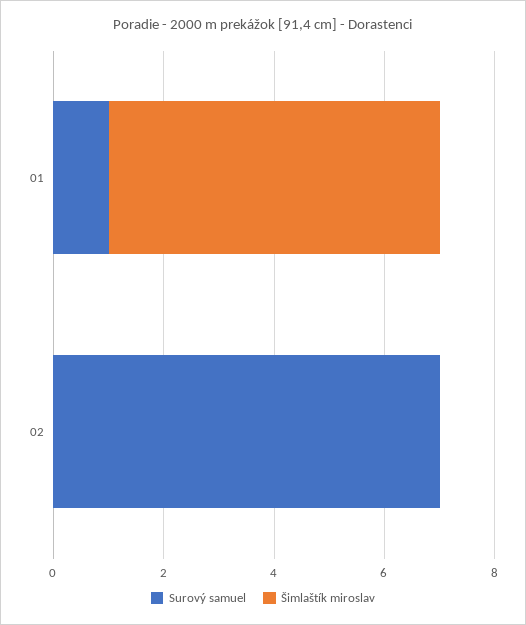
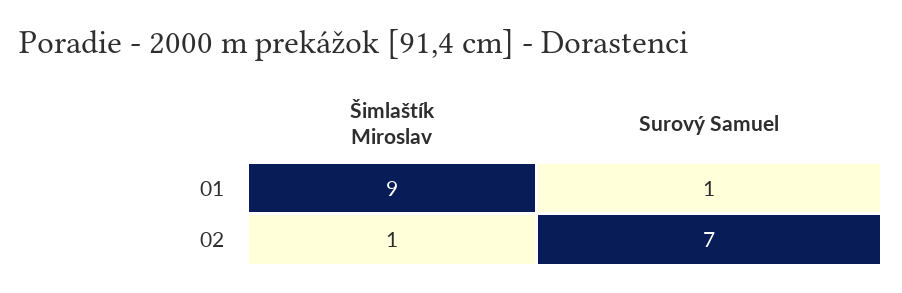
Šimlaštík miroslav, 01: 6 -> 9
Šimlaštík miroslav, 02: 0 -> 1

